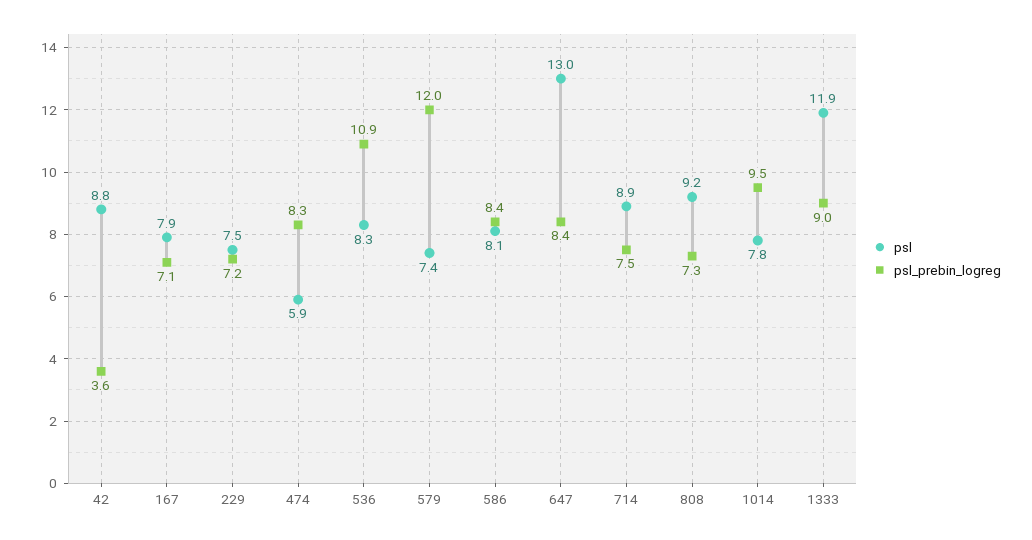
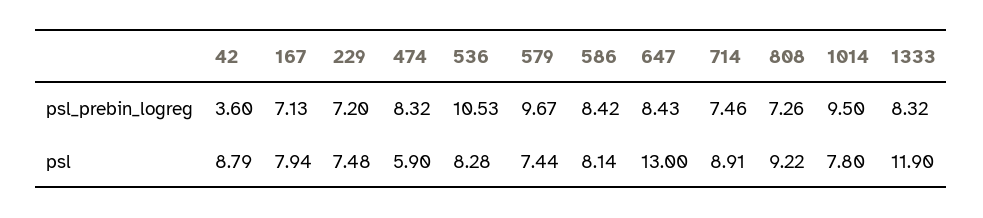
psl_prebin_logreg, 536: 10.9 -> 10.53
psl_prebin_logreg, 579: 12 -> 9.67
psl_prebin_logreg, 1333: 9 -> 8.32

